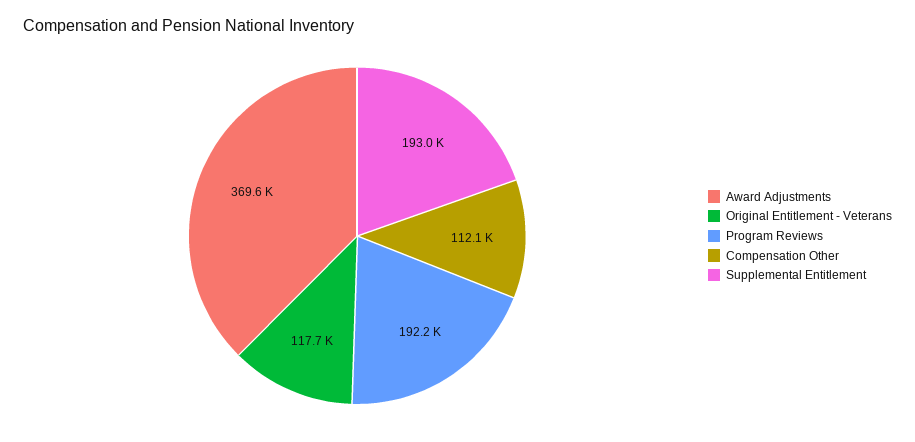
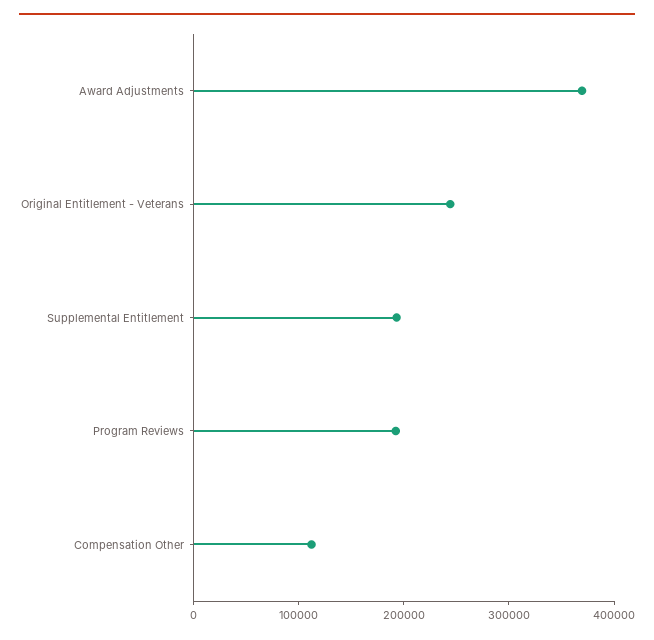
Original Entitlement - Veterans: 117700 -> 240000

